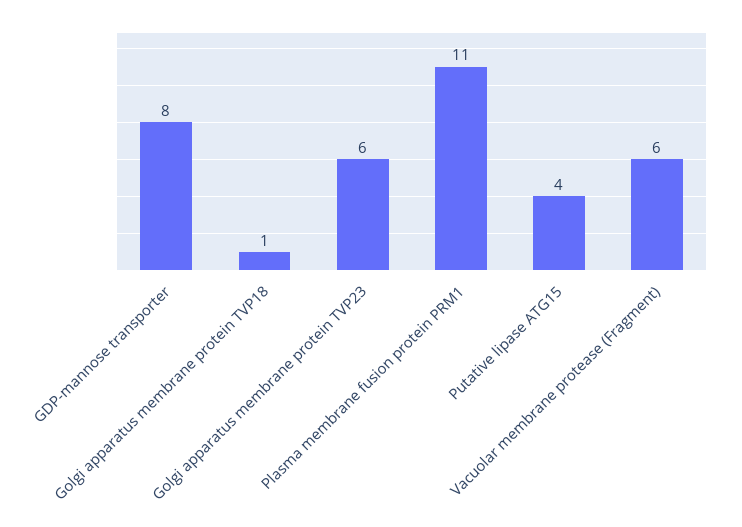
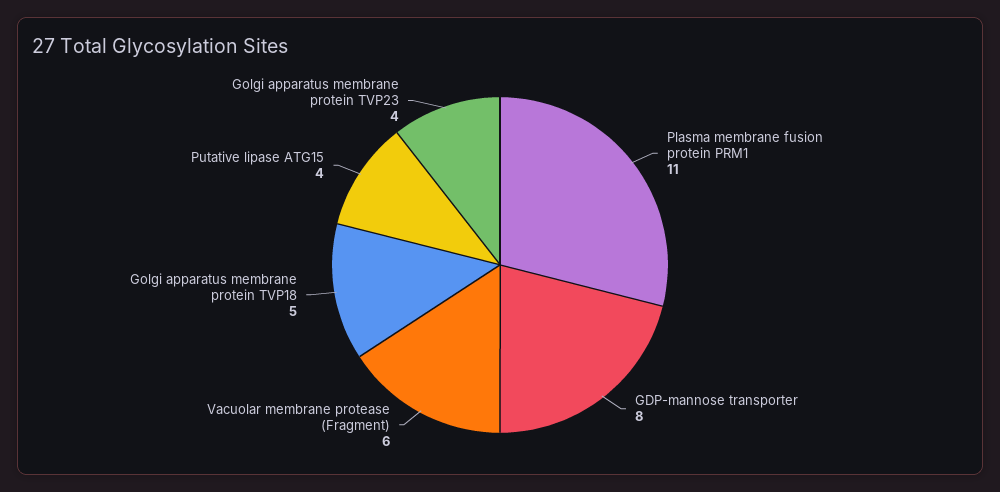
Golgi apparatus membrane protein TVP18: 1 -> 5
Golgi apparatus membrane protein TVP23: 6 -> 4

